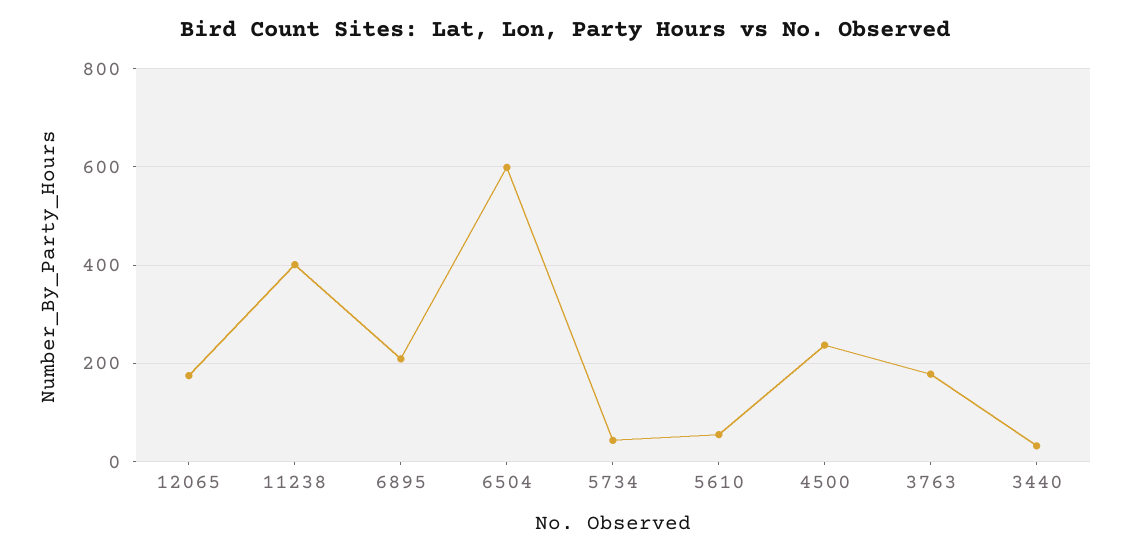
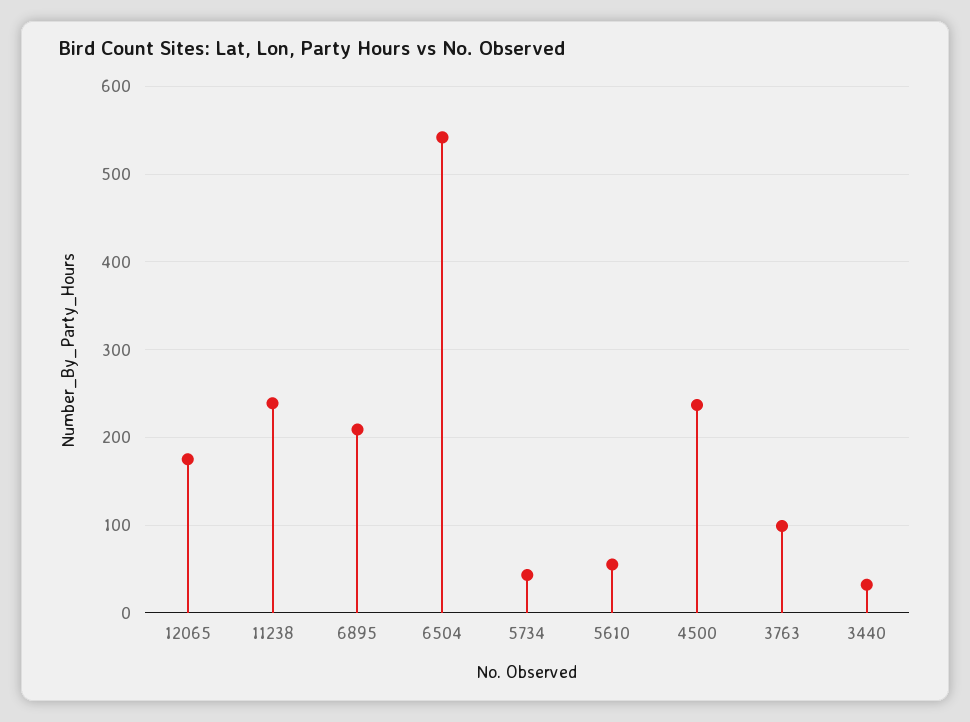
11238: 400 -> 240
6504: 600 -> 540
3763: 180 -> 100

